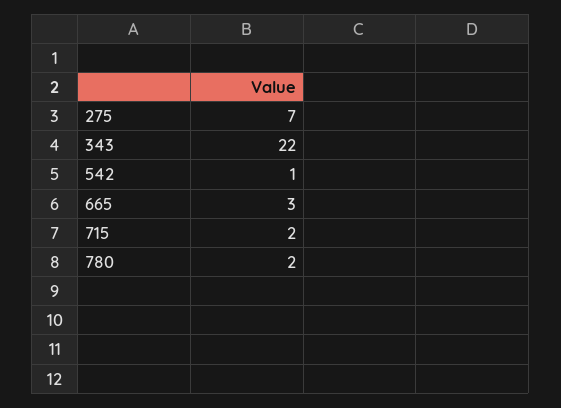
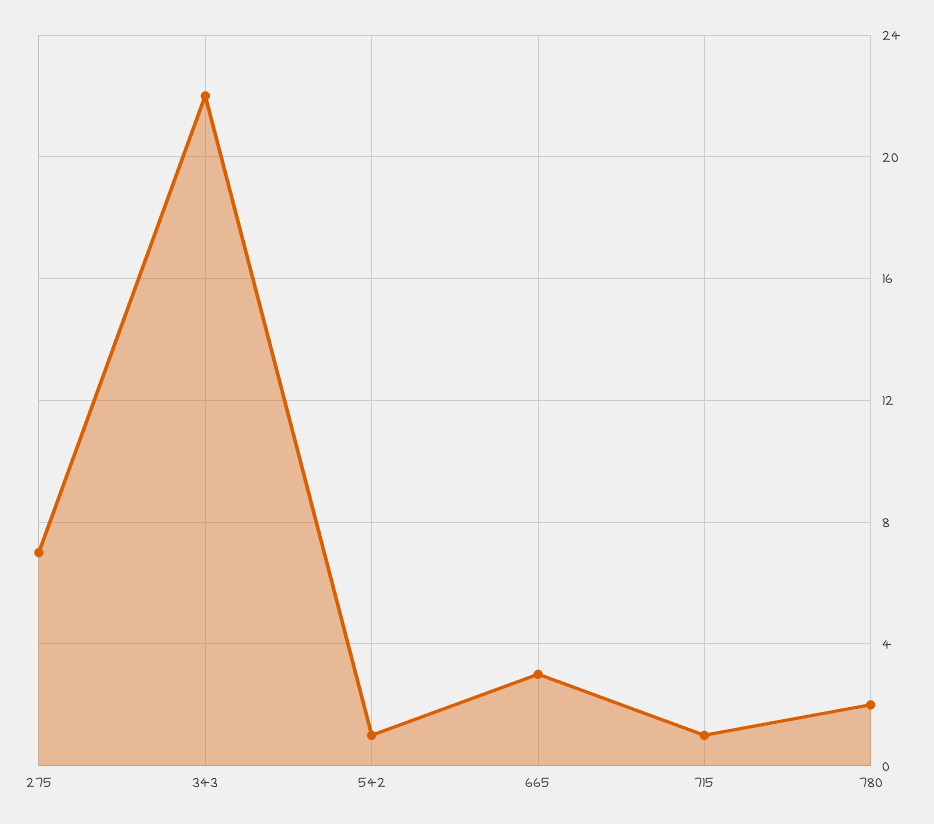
715: 2 -> 1

